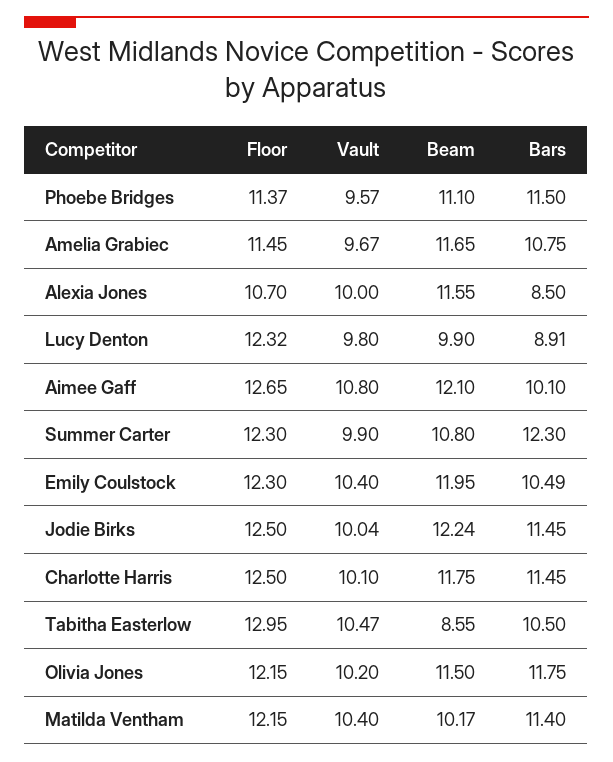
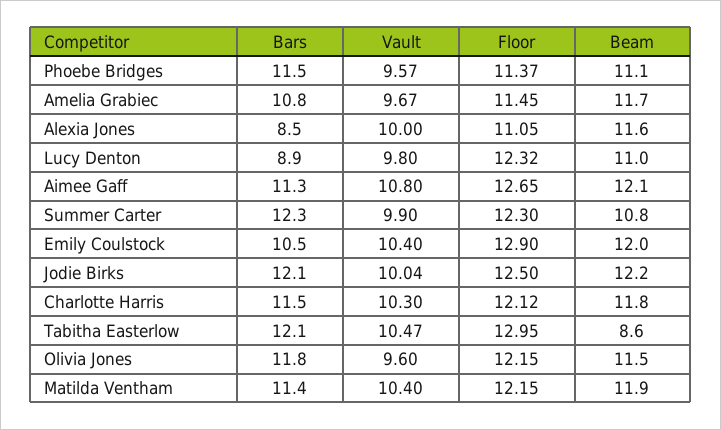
Floor, Alexia Jones: 10.7 -> 11.05
Beam, Lucy Denton: 9.9 -> 11
Bars, Aimee Gaff: 10.1 -> 11.3
Floor, Emily Coulstock: 12.3 -> 12.9
Bars, Jodie Birks: 11.45 -> 12.1
Floor, Charlotte Harris: 12.5 -> 12.12
Vault, Charlotte Harris: 10.1 -> 10.3
Bars, Tabitha Easterlow: 10.5 -> 12.1
Vault, Olivia Jones: 10.2 -> 9.6
Beam, Matilda Ventham: 10.17 -> 11.9

